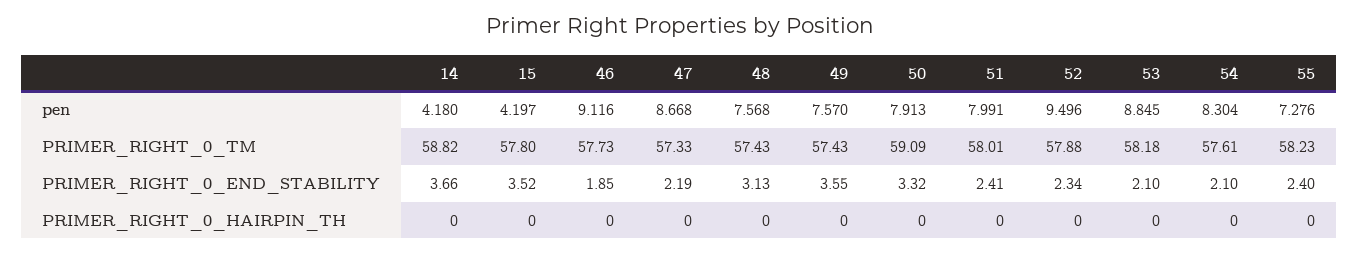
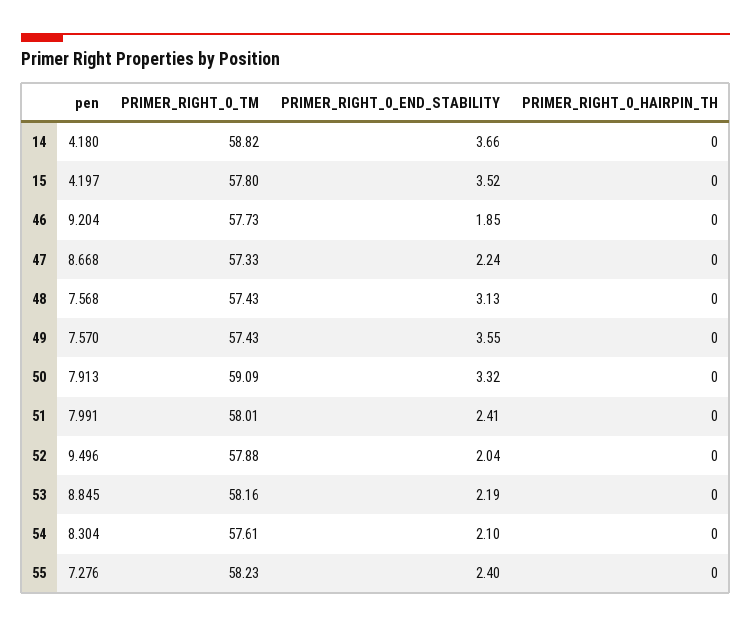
46, pen: 9.116 -> 9.204
53, PRIMER_RIGHT_0_TM: 58.18 -> 58.16
47, PRIMER_RIGHT_0_END_STABILITY: 2.19 -> 2.24
52, PRIMER_RIGHT_0_END_STABILITY: 2.34 -> 2.04
53, PRIMER_RIGHT_0_END_STABILITY: 2.1 -> 2.19

